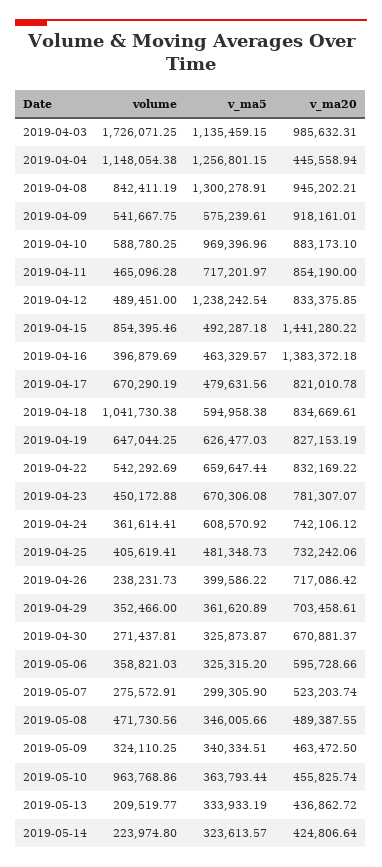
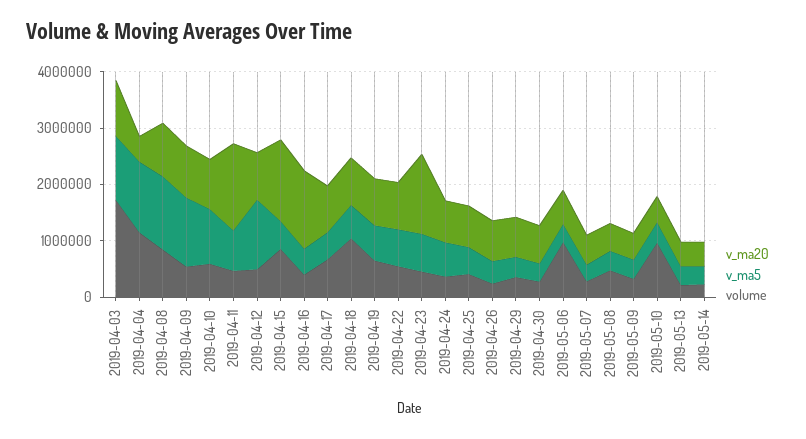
v_ma5, 2019-04-09: 575239.61 -> 1200000
v_ma20, 2019-04-11: 854190 -> 1600000
v_ma20, 2019-04-23: 781307.07 -> 1400000
volume, 2019-05-06: 358821.03 -> 1000000

